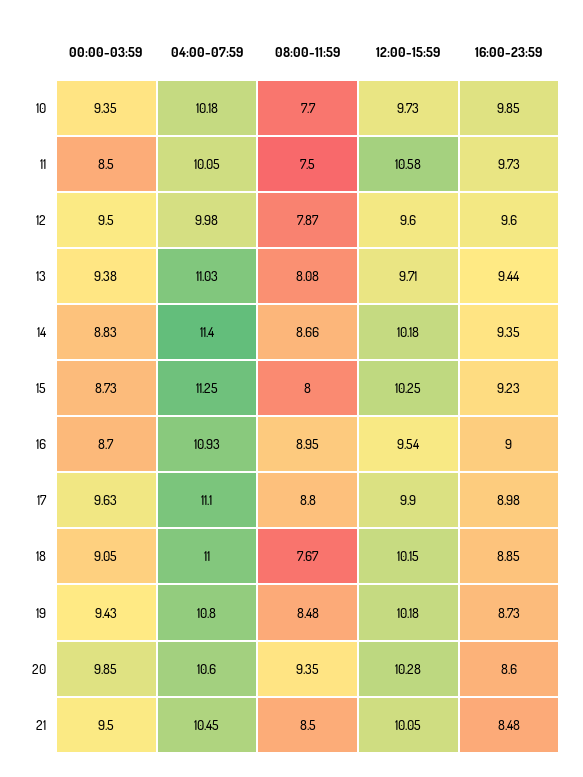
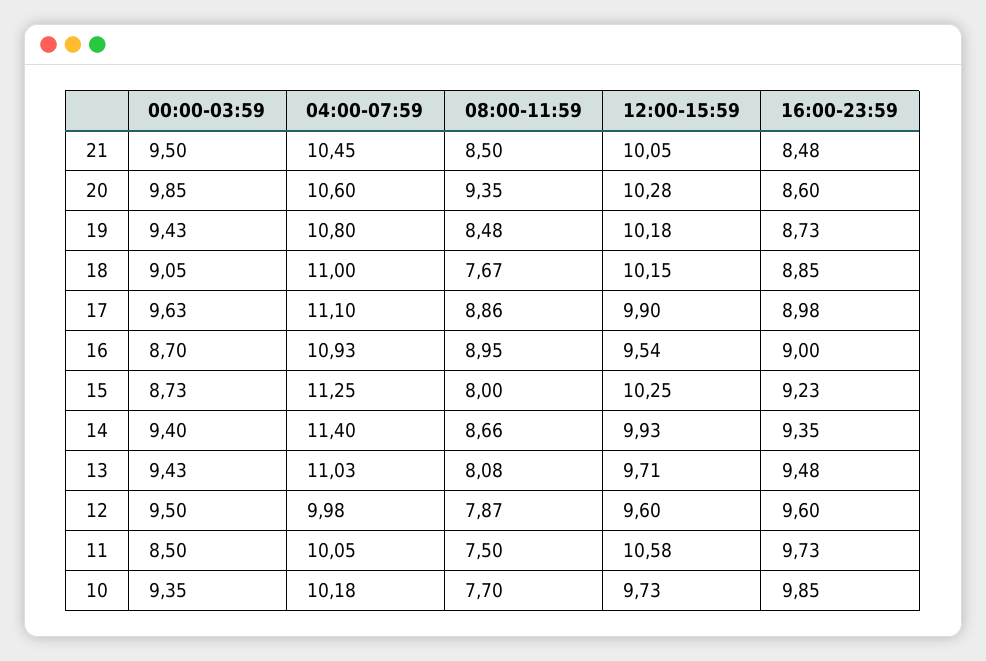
00:00-03:59, 13: 9.38 -> 9.43
16:00-23:59, 13: 9.44 -> 9.48
00:00-03:59, 14: 8.83 -> 9.4
12:00-15:59, 14: 10.18 -> 9.93
08:00-11:59, 17: 8.8 -> 8.86

